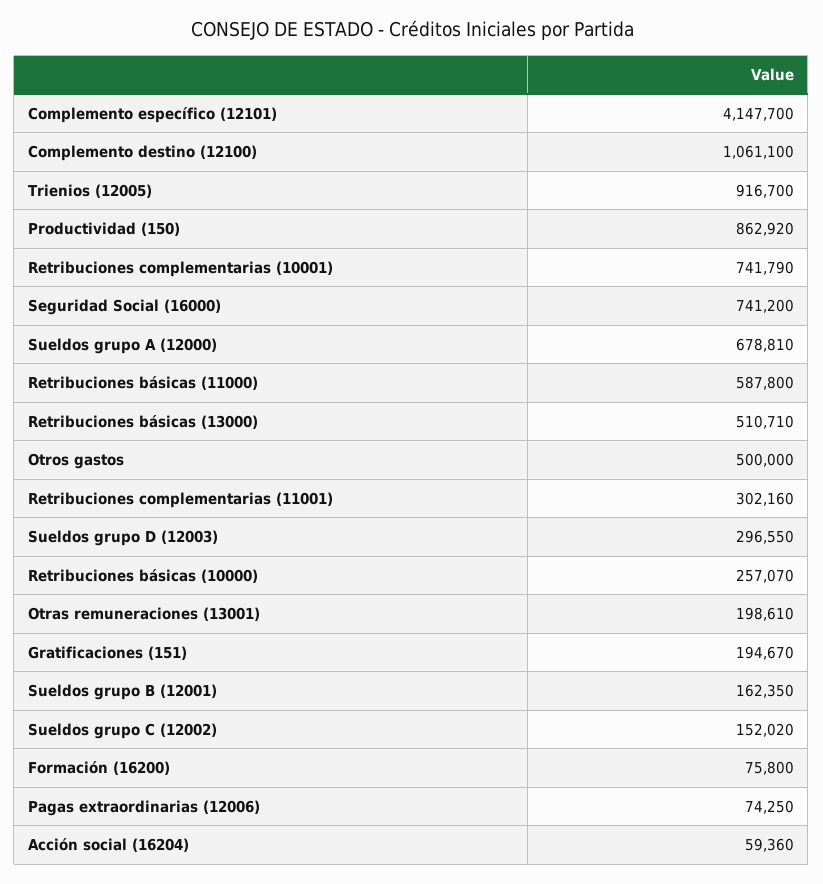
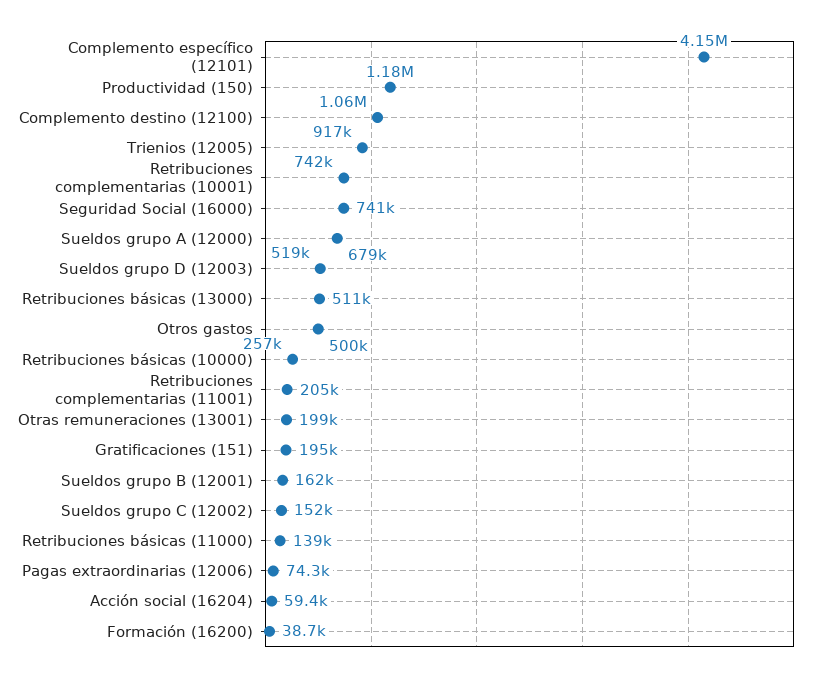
Productividad (150): 862920 -> 1180000
Retribuciones básicas (11000): 587800 -> 139000
Retribuciones complementarias (11001): 302160 -> 205000
Sueldos grupo D (12003): 296550 -> 519000
Formación (16200): 75800 -> 38700

